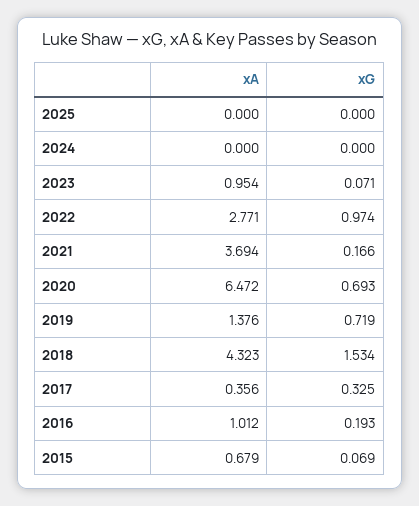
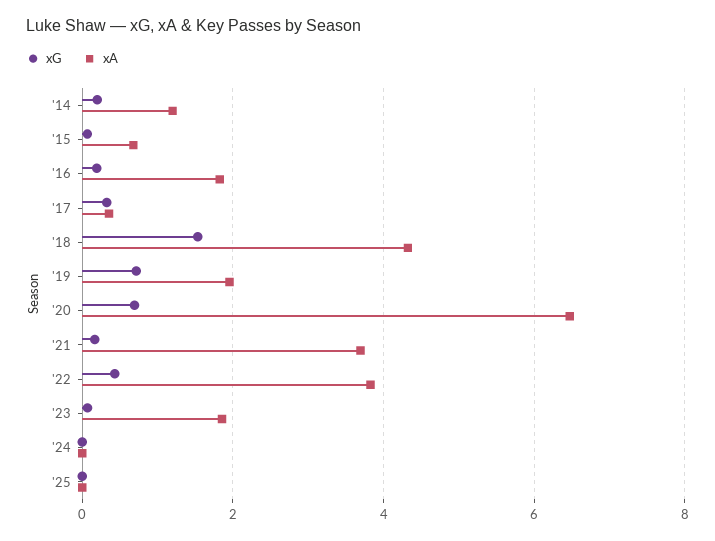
xA, 2023: 0.954 -> 1.8
xA, 2022: 2.771 -> 3.8
xG, 2022: 0.974 -> 0.4
xA, 2019: 1.376 -> 2
xA, 2016: 1.012 -> 1.8
xG, '14: none -> 0.2
xA, '14: none -> 1.2

